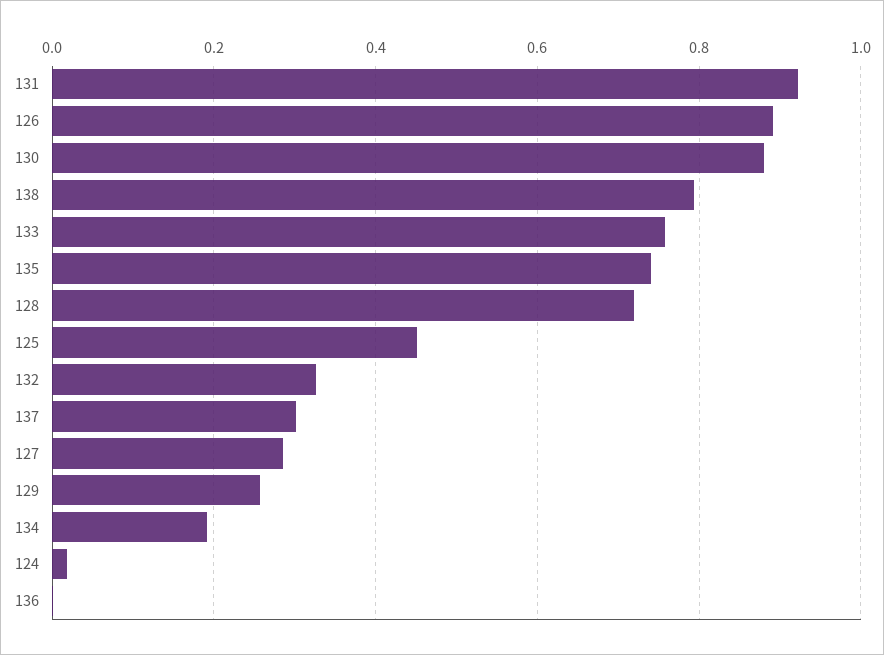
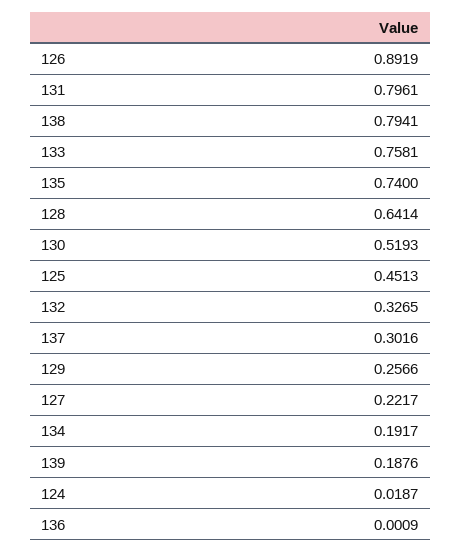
131: 0.92 -> 0.7961
130: 0.88 -> 0.5193
128: 0.72 -> 0.6414
127: 0.28 -> 0.2217
139: none -> 0.1876

